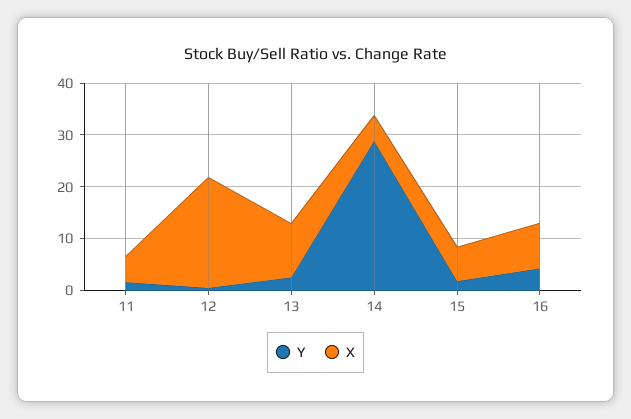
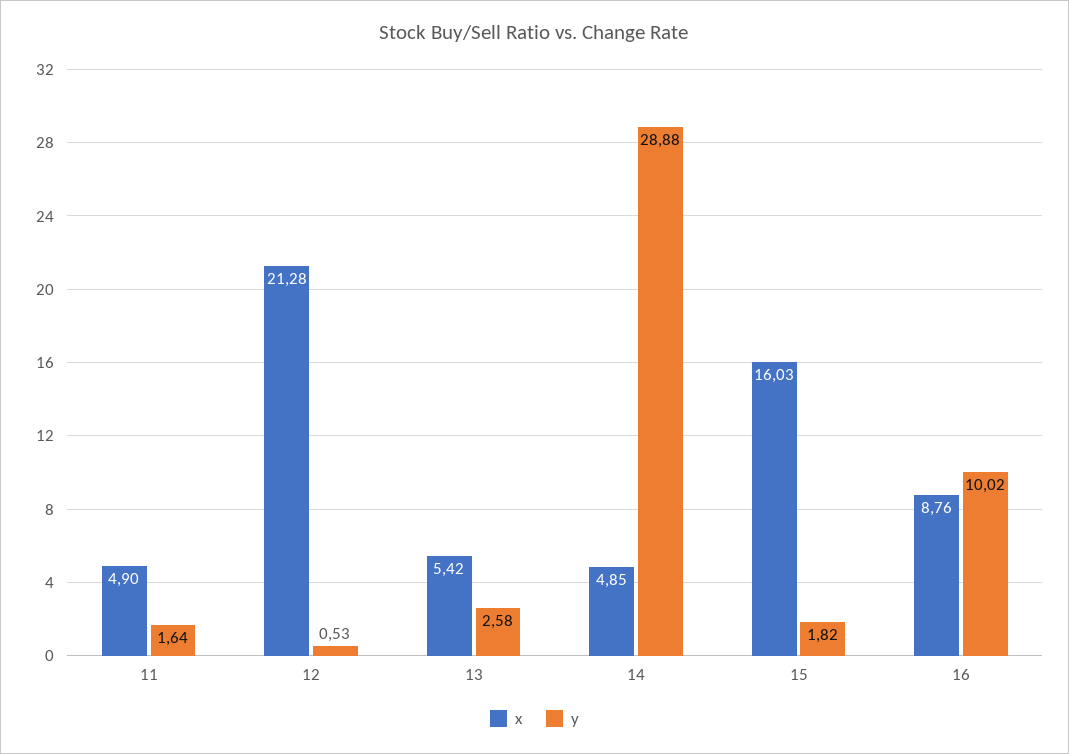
X, 13: 10 -> 5.42
X, 15: 6 -> 16.03
Y, 16: 4 -> 10.02

